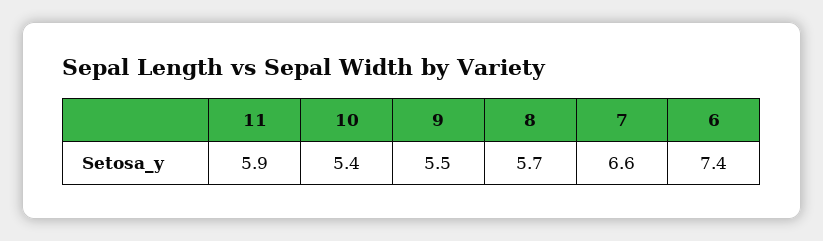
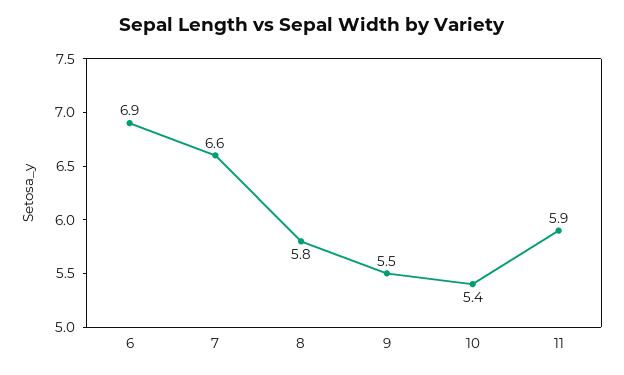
8: 5.7 -> 5.8
6: 7.4 -> 6.9

